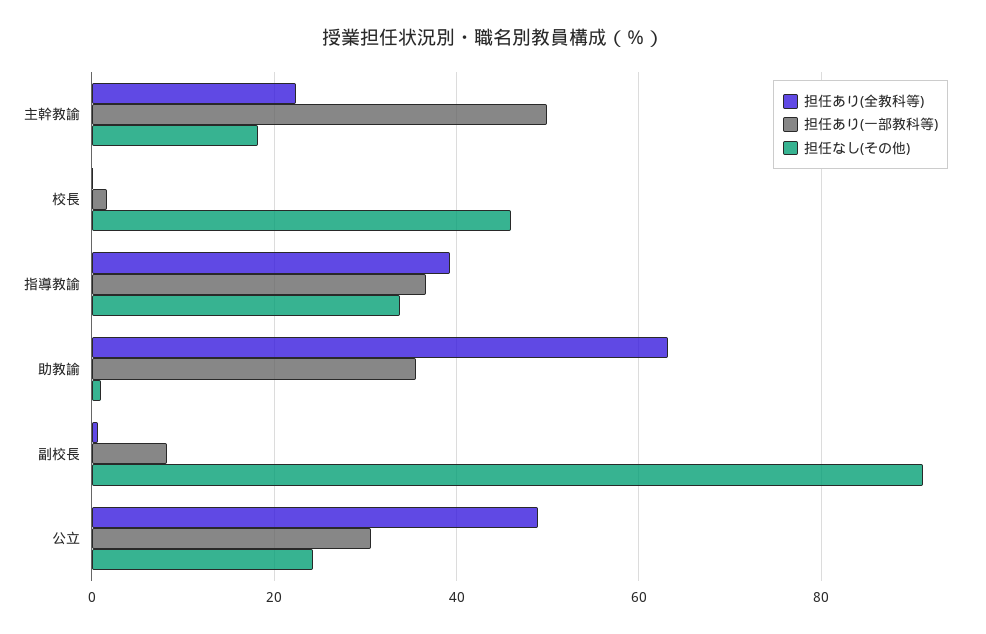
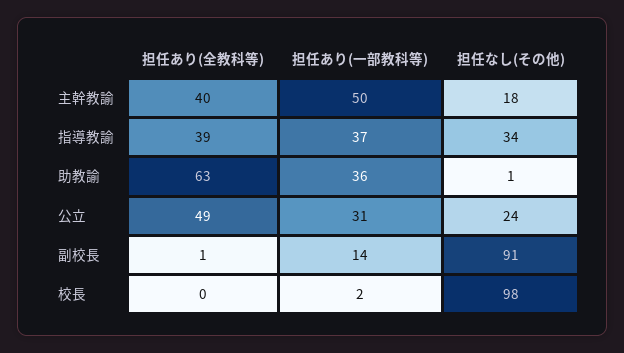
担任あり(全教科等), 主幹教諭: 22 -> 40
担任なし(その他), 校長: 46 -> 98
担任あり(一部教科等), 副校長: 8 -> 14

